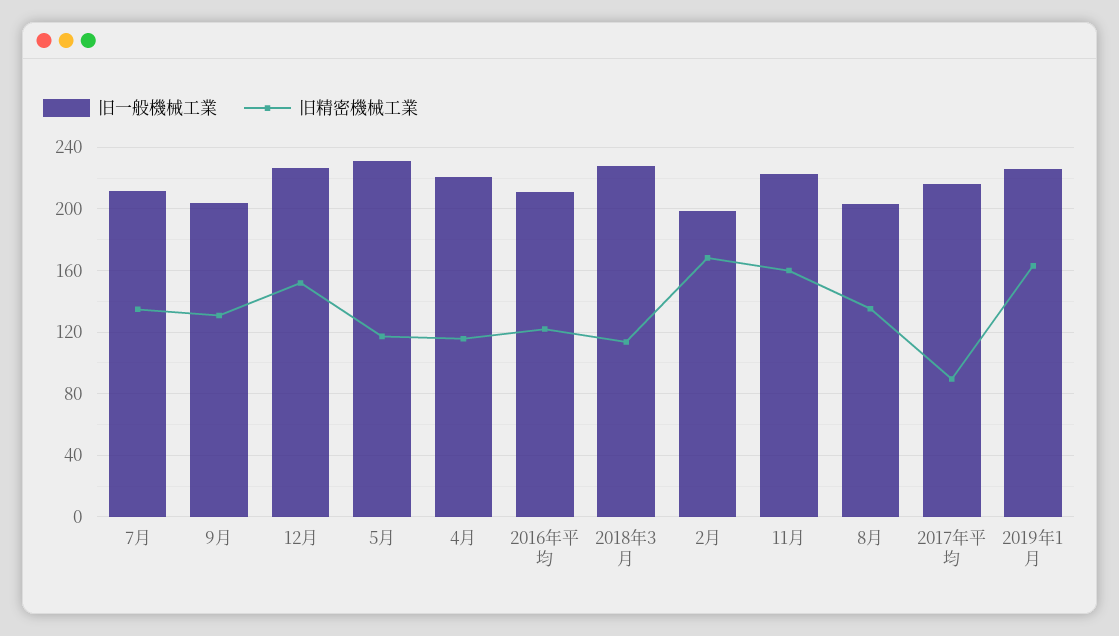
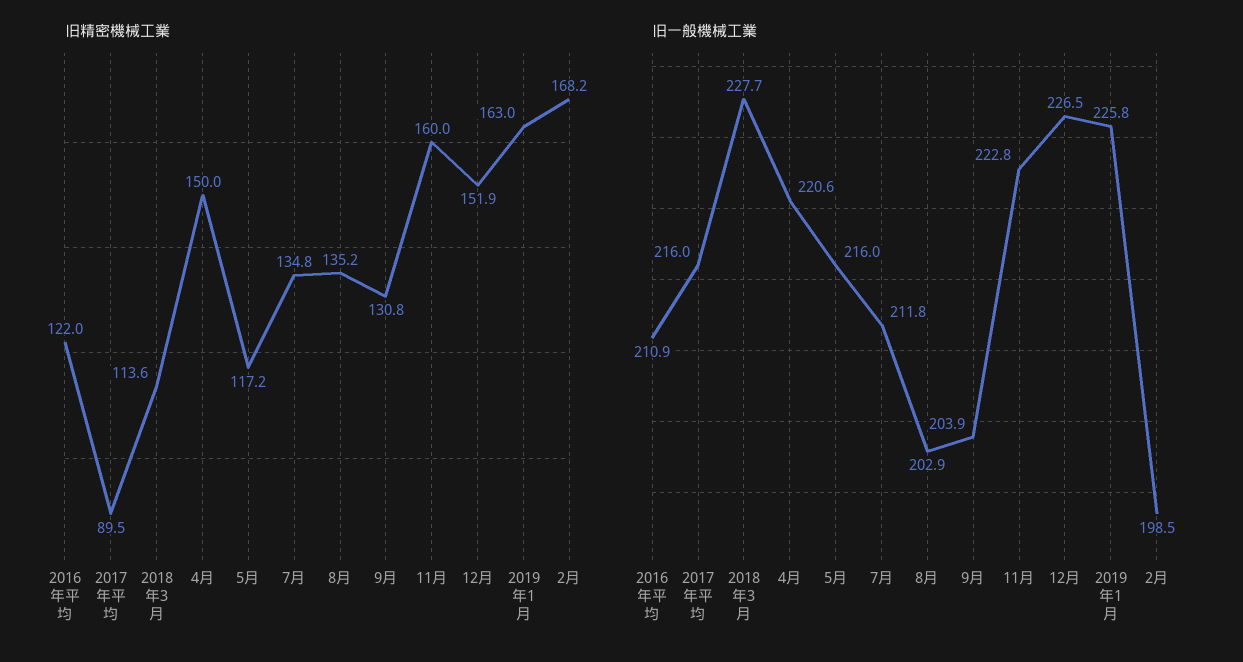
旧一般機械工業, 5月: 230 -> 216
旧精密機械工業, 4月: 115 -> 150

